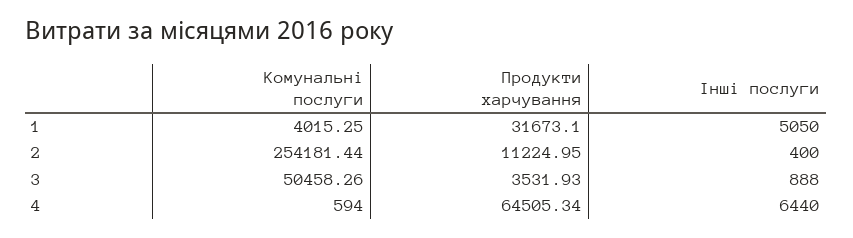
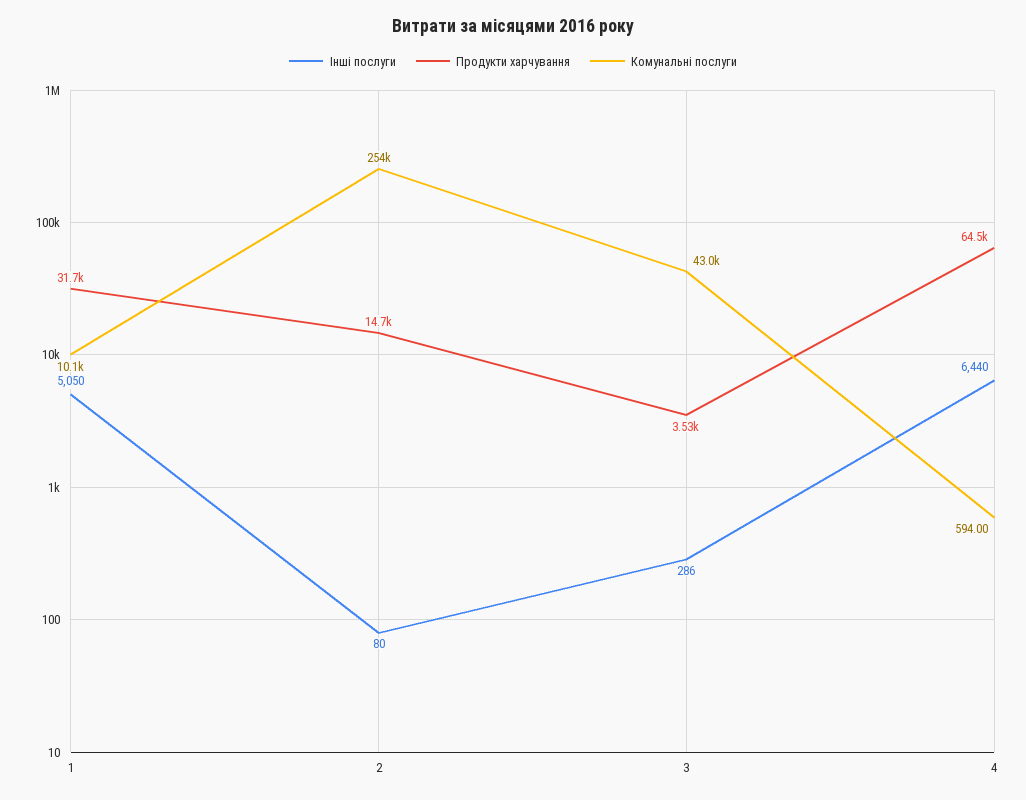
Комунальні послуги, 1: 4015.25 -> 10100
Продукти харчування, 2: 11224.95 -> 14700
Інші послуги, 2: 400 -> 80
Комунальні послуги, 3: 50458.26 -> 43000
Інші послуги, 3: 888 -> 286

